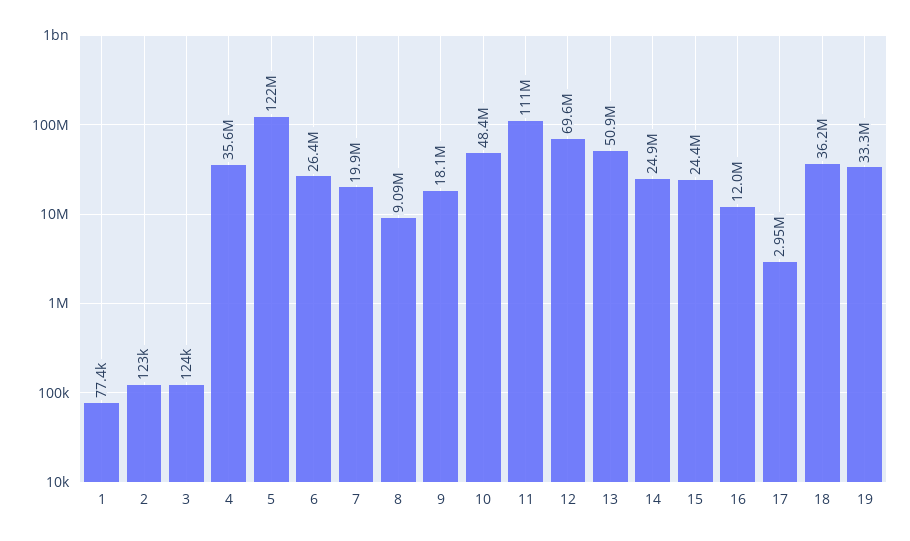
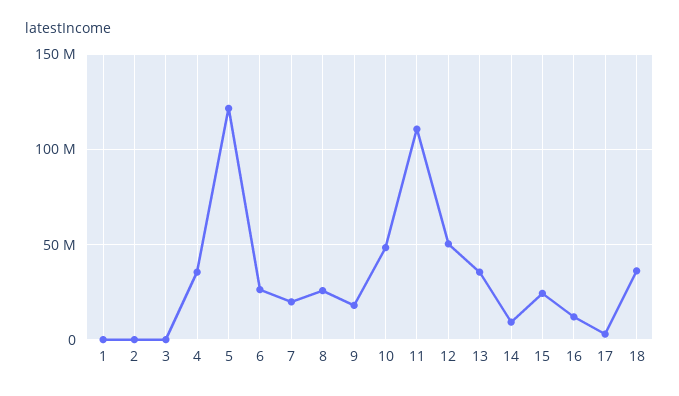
8: 9090000 -> 25000000
12: 69600000 -> 50000000
13: 50900000 -> 35000000
14: 24900000 -> 10000000
19: 33300000 -> none

